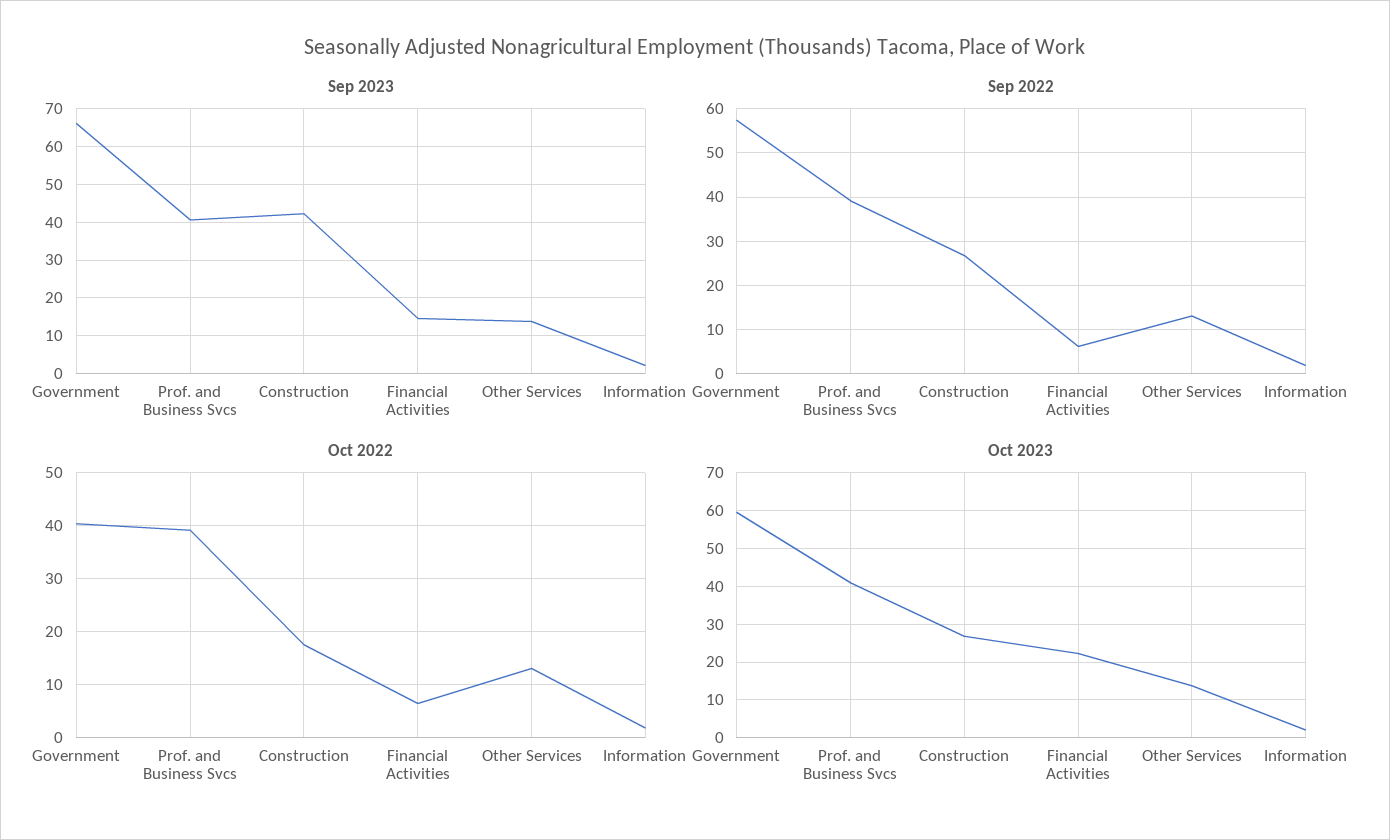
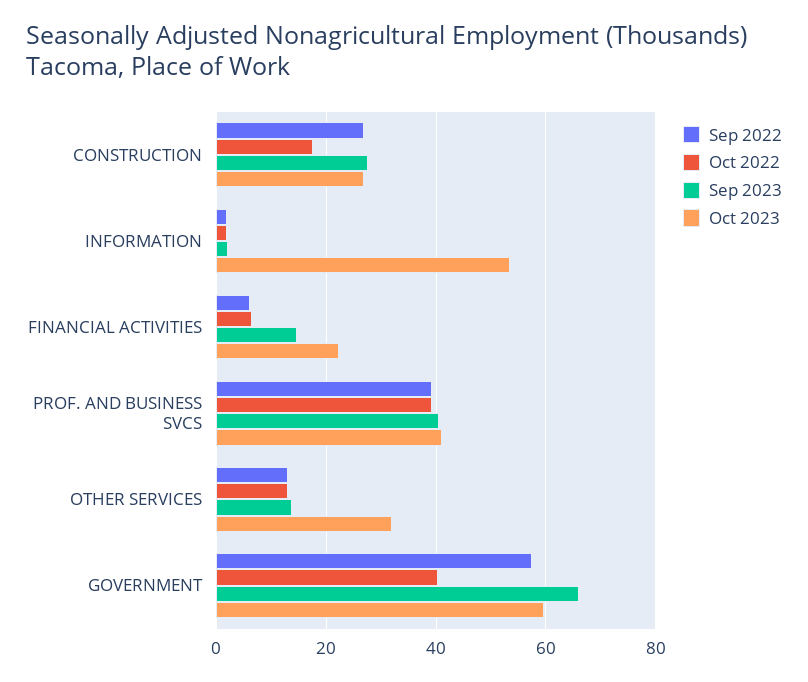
Sep 2023, Construction: 42 -> 28
Oct 2023, Other Services: 14 -> 32
Oct 2023, Information: 2 -> 54

